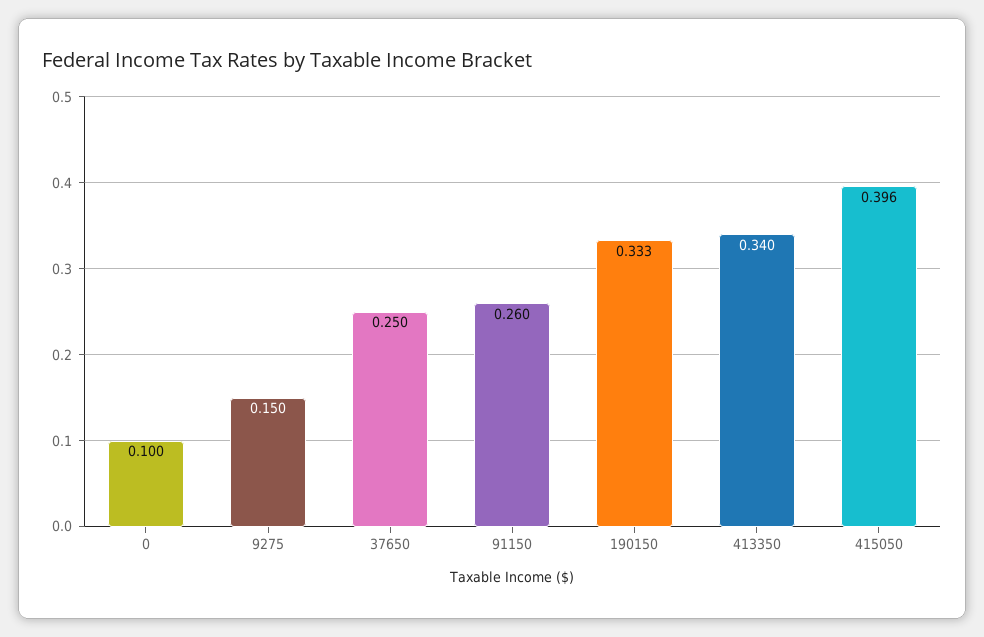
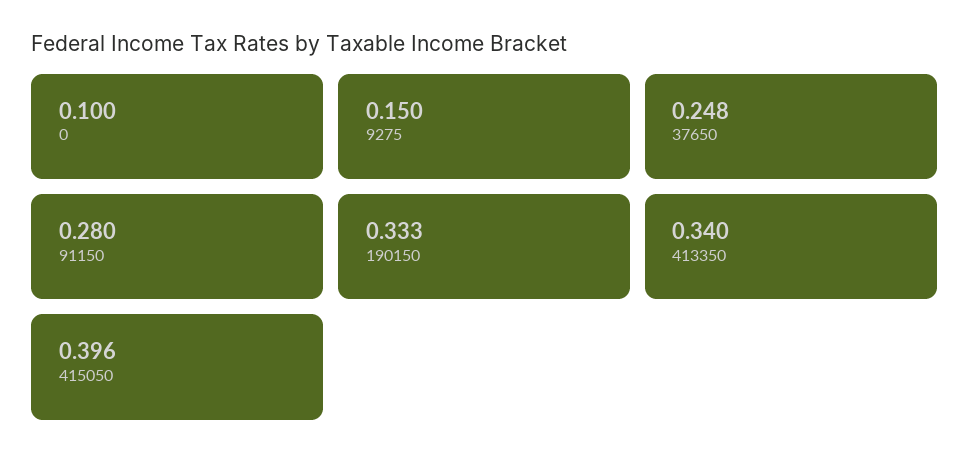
37650: 0.25 -> 0.248
91150: 0.26 -> 0.28

